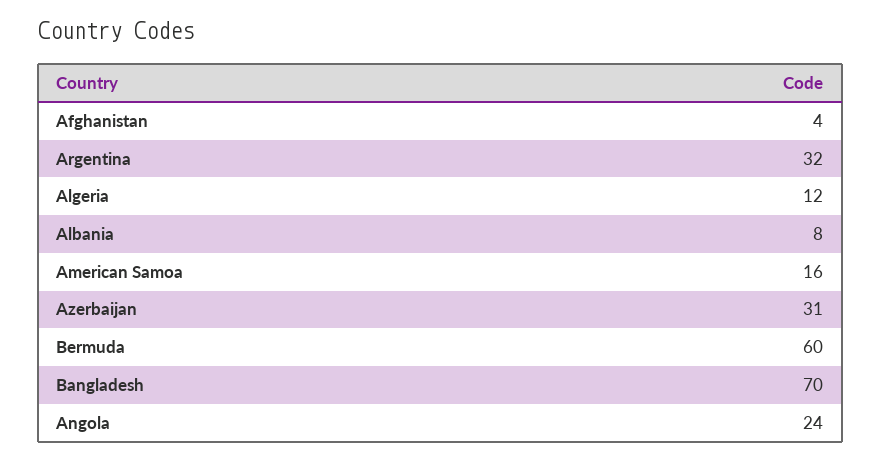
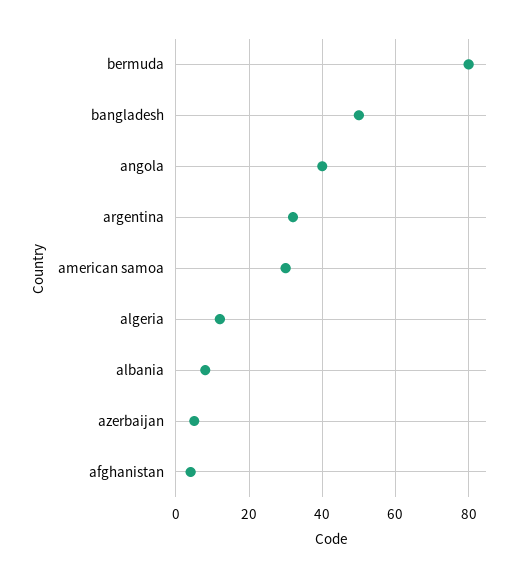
American Samoa: 16 -> 30
Azerbaijan: 31 -> 5
Bermuda: 60 -> 80
Bangladesh: 70 -> 50
Angola: 24 -> 40

